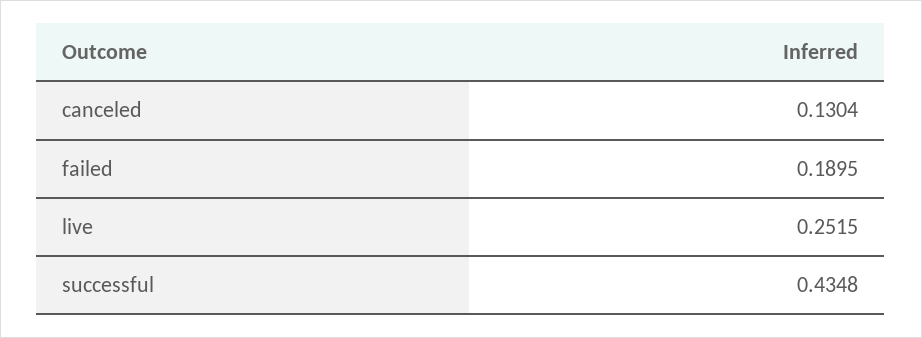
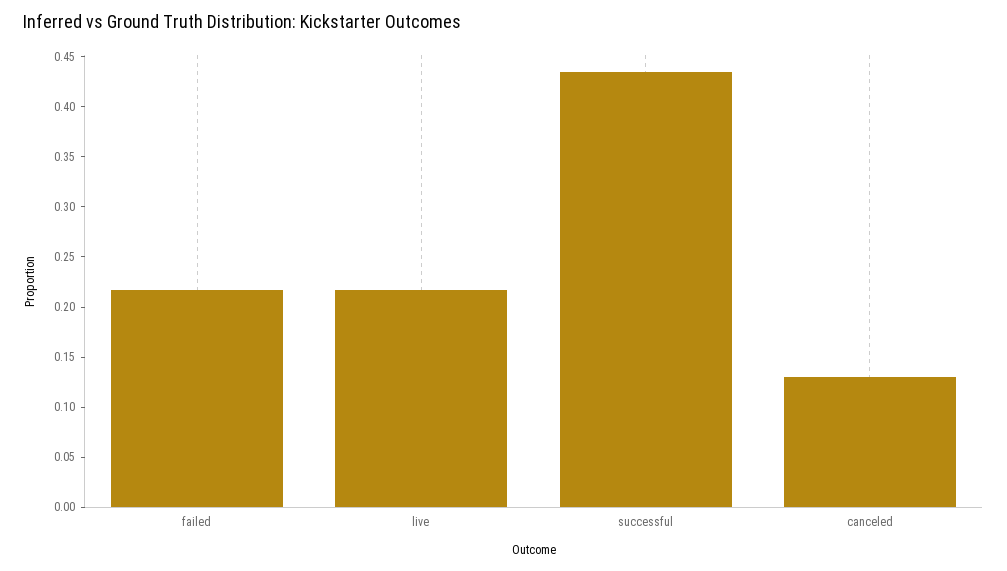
failed: 0.1895 -> 0.22
live: 0.2515 -> 0.22

